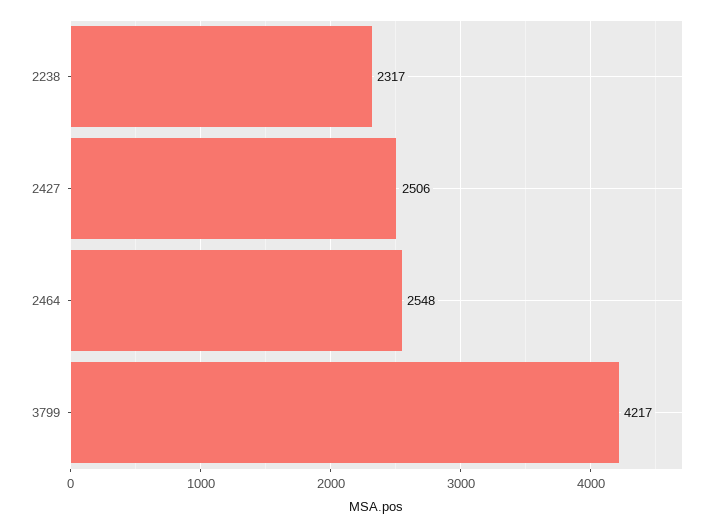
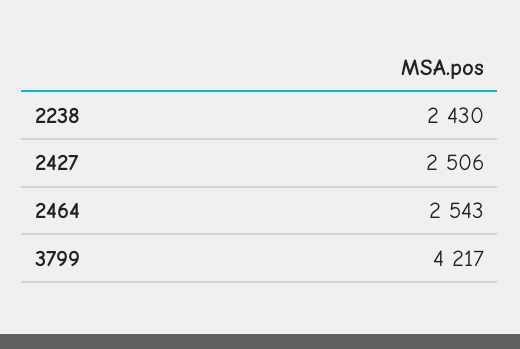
2238: 2317 -> 2430
2464: 2548 -> 2543

